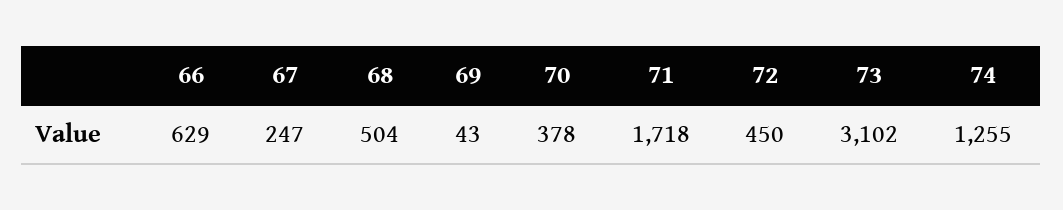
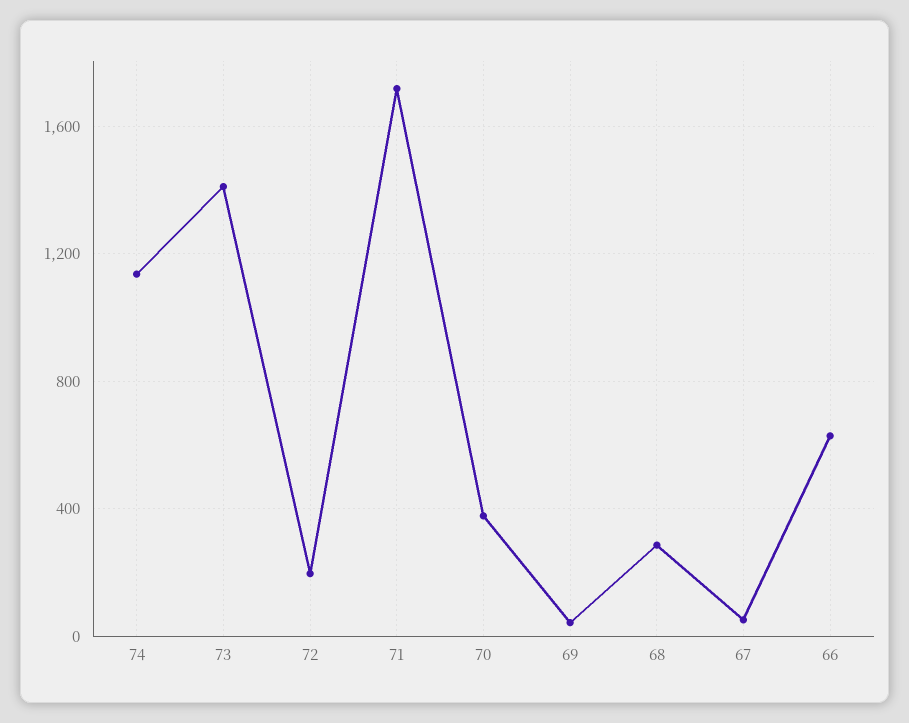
67: 247 -> 50
68: 504 -> 300
72: 450 -> 200
73: 3102 -> 1400
74: 1255 -> 1150

